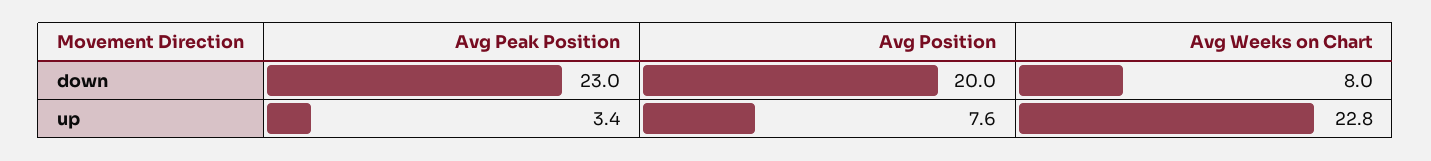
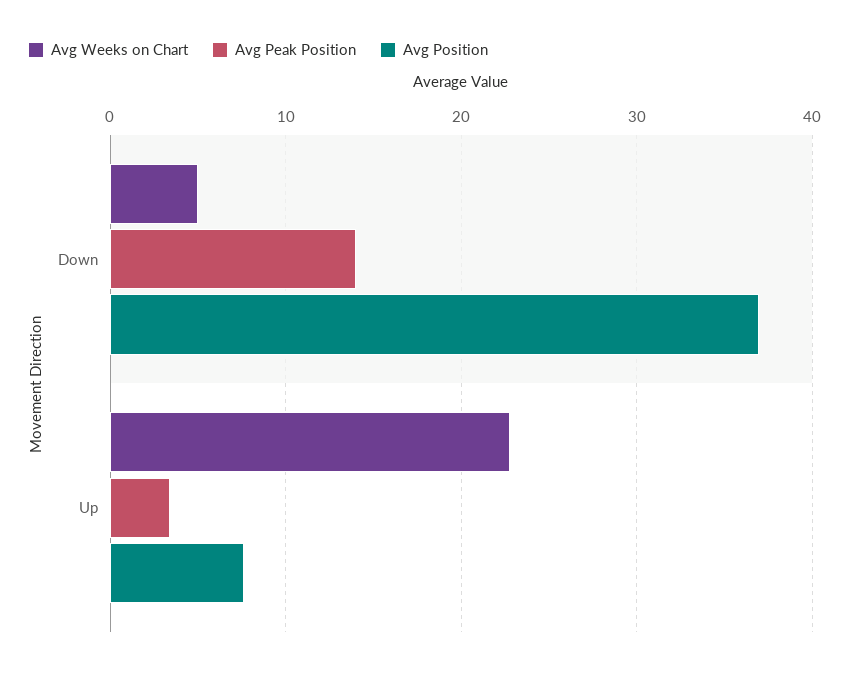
Avg Peak Position, down: 23 -> 14
Avg Position, down: 20 -> 37
Avg Weeks on Chart, down: 8 -> 5

